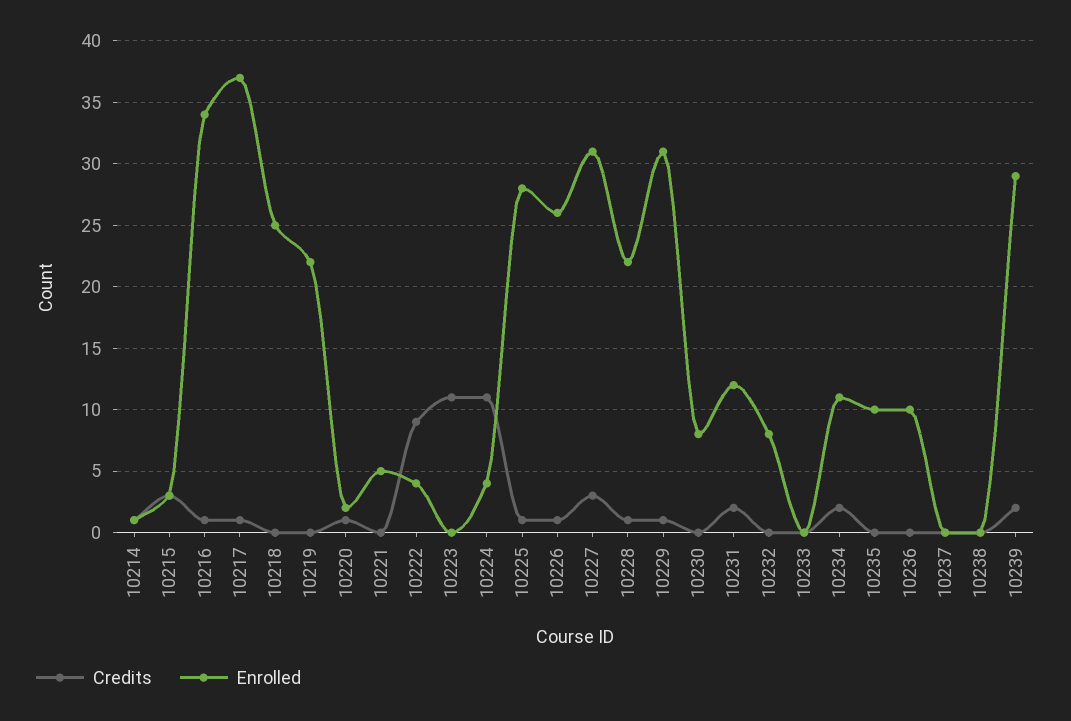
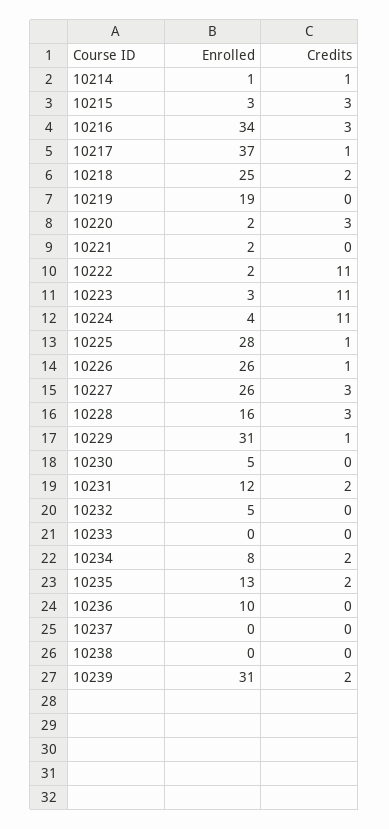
Credits, 10216: 1 -> 3
Credits, 10218: 0 -> 2
Enrolled, 10219: 22 -> 19
Credits, 10220: 1 -> 3
Enrolled, 10221: 5 -> 2
Credits, 10222: 9 -> 11
Enrolled, 10222: 4 -> 2
Enrolled, 10223: 0 -> 3
Enrolled, 10227: 31 -> 26
Credits, 10228: 1 -> 3
Enrolled, 10228: 22 -> 16
Enrolled, 10230: 8 -> 5
Enrolled, 10232: 8 -> 5
Enrolled, 10234: 11 -> 8
Credits, 10235: 0 -> 2
Enrolled, 10235: 10 -> 13
Enrolled, 10239: 29 -> 31

